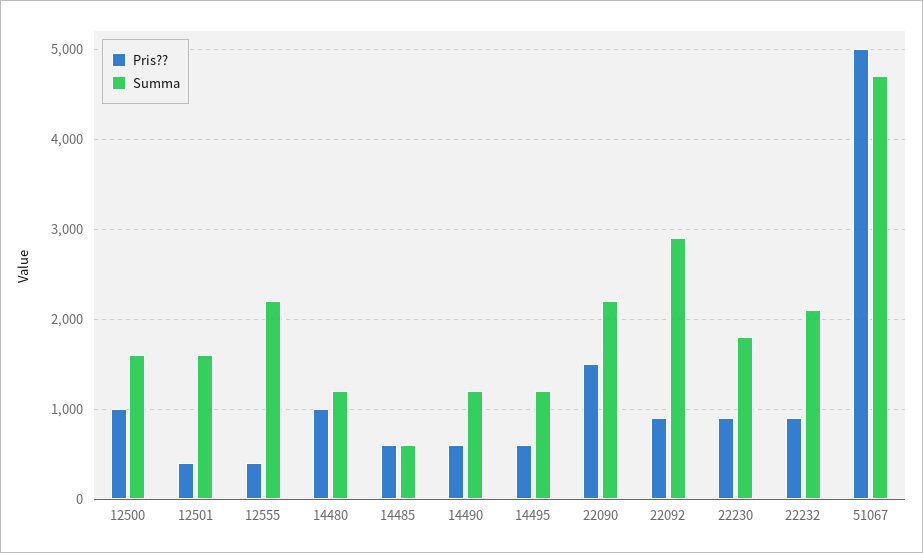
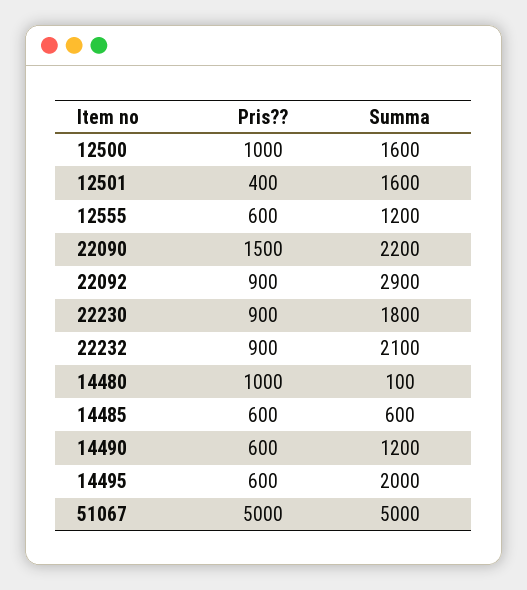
Pris??, 12555: 400 -> 600
Summa, 12555: 2200 -> 1200
Summa, 14480: 1200 -> 100
Summa, 14495: 1200 -> 2000
Summa, 51067: 4700 -> 5000

